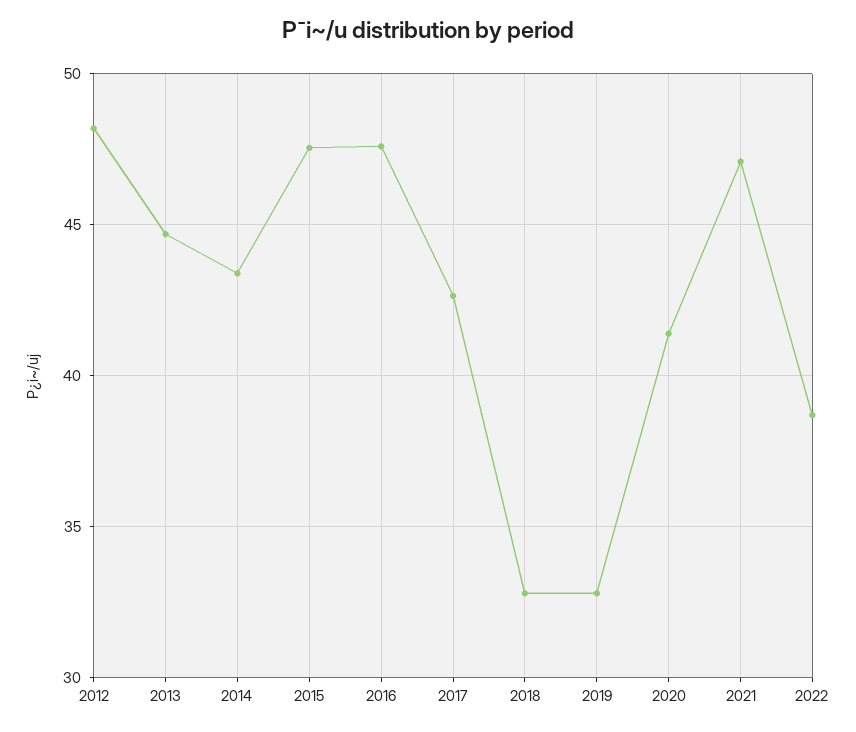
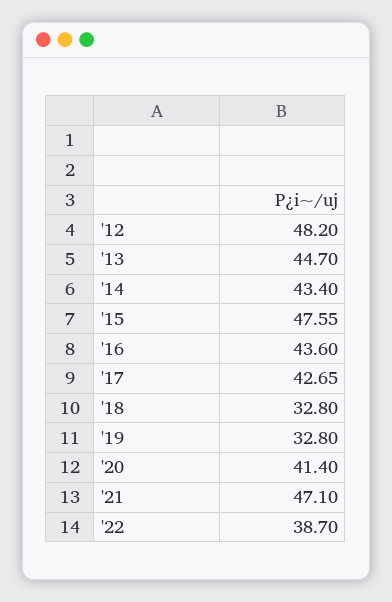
2016: 47.5 -> 43.6

